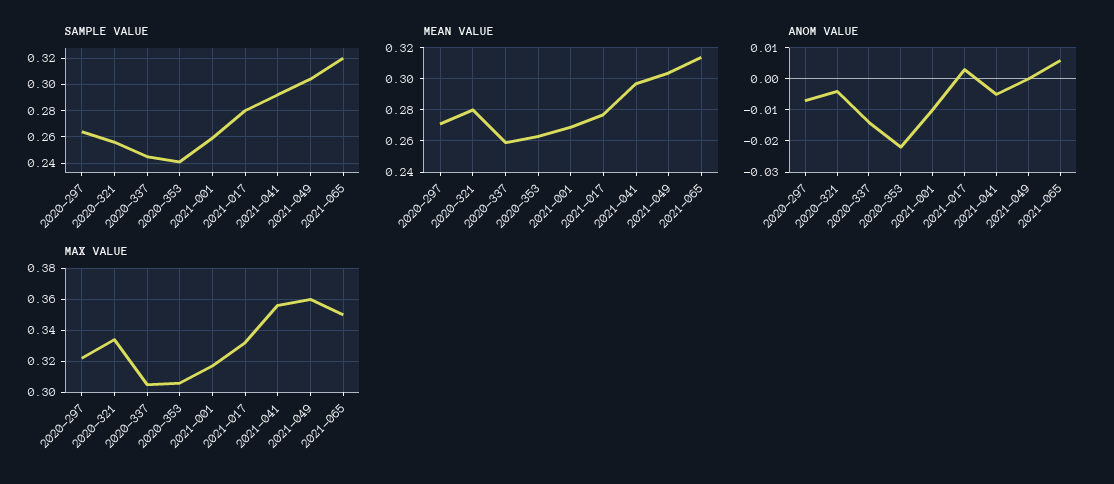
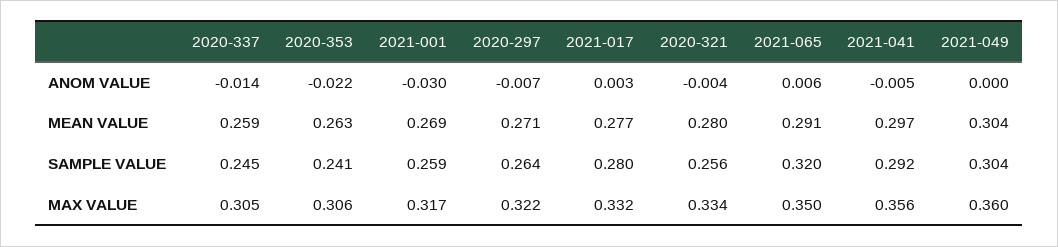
MEAN VALUE, 2021-065: 0.315 -> 0.291
ANOM VALUE, 2021-001: -0.01 -> -0.03

